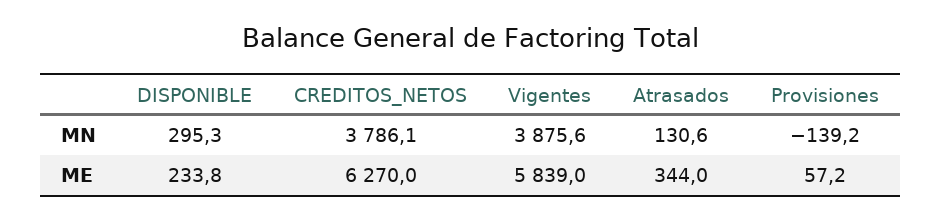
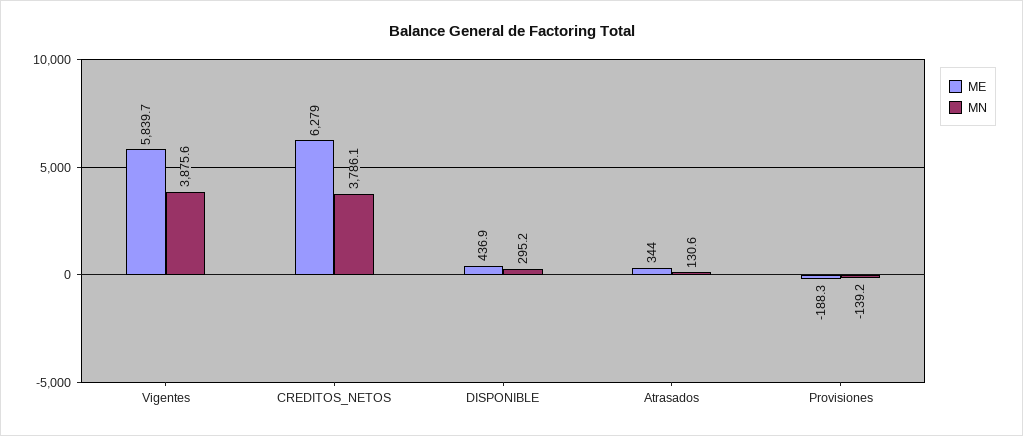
MN, DISPONIBLE: 295.3 -> 295.2
ME, DISPONIBLE: 233.8 -> 436.9
ME, CREDITOS_NETOS: 6270 -> 6279
ME, Vigentes: 5839 -> 5839.7
ME, Provisiones: 57.2 -> -188.3

